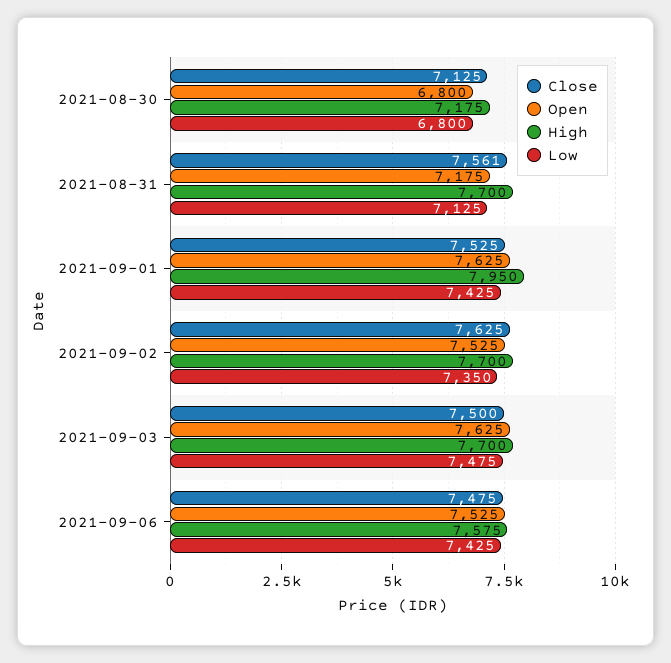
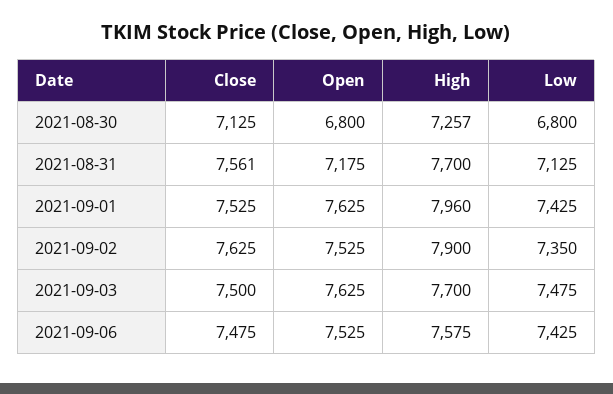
High, 2021-08-30: 7175 -> 7257
High, 2021-09-01: 7950 -> 7960
High, 2021-09-02: 7700 -> 7900

